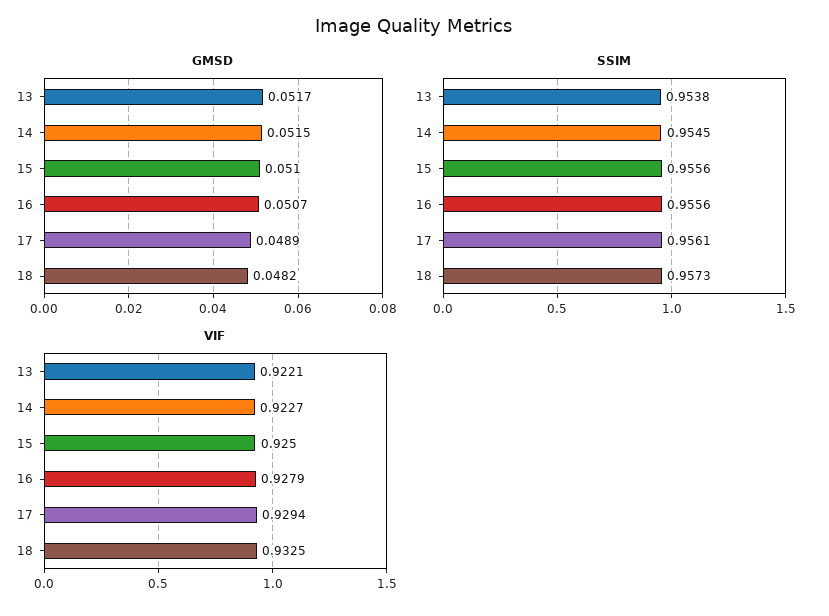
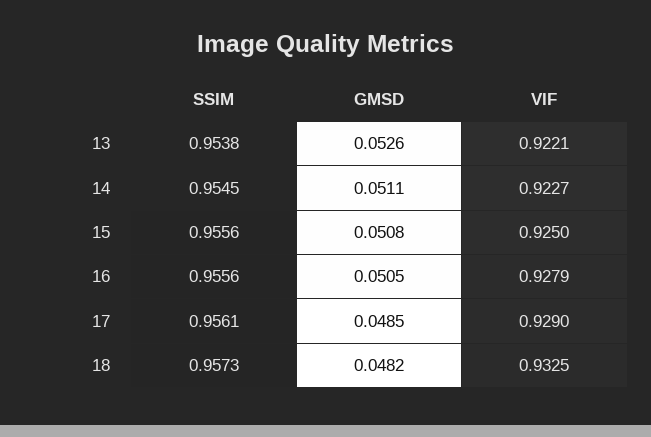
GMSD, 13: 0.0517 -> 0.0526
GMSD, 14: 0.0515 -> 0.0511
GMSD, 15: 0.051 -> 0.0508
GMSD, 16: 0.0507 -> 0.0505
GMSD, 17: 0.0489 -> 0.0485
VIF, 17: 0.9294 -> 0.929

